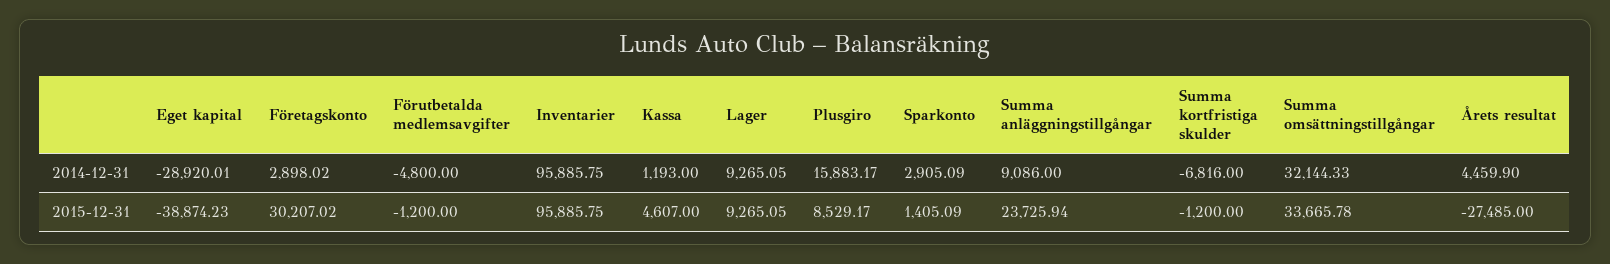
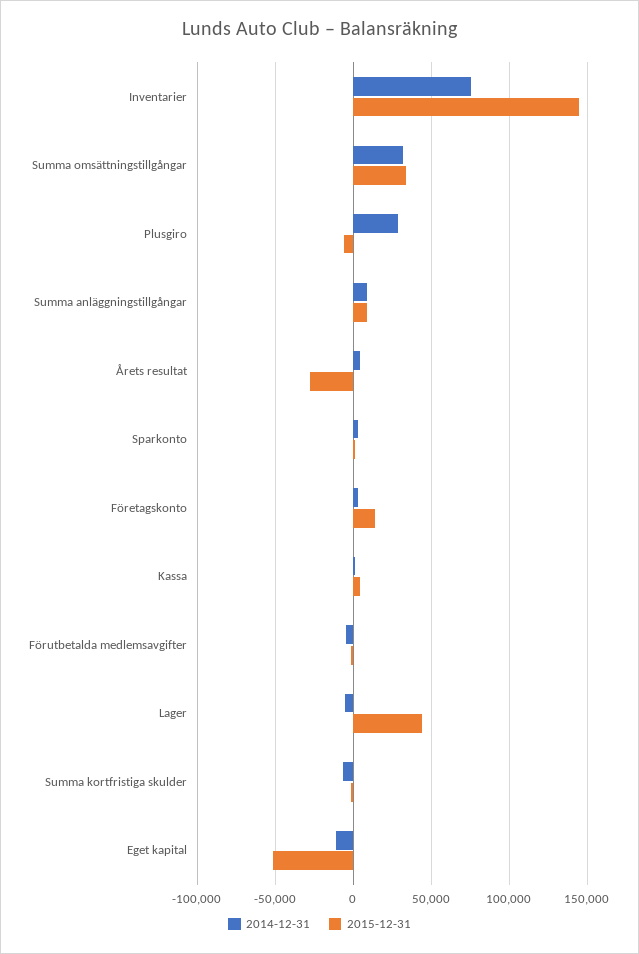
2014-12-31, Eget kapital: -28920.01 -> -10000
2014-12-31, Inventarier: 95885.75 -> 75000
2014-12-31, Lager: 9265.05 -> -5000
2014-12-31, Plusgiro: 15883.17 -> 30000
2015-12-31, Eget kapital: -38874.23 -> -50000
2015-12-31, Företagskonto: 30207.02 -> 15000
2015-12-31, Inventarier: 95885.75 -> 145000
2015-12-31, Lager: 9265.05 -> 45000
2015-12-31, Plusgiro: 8529.17 -> -5000
2015-12-31, Summa anläggningstillgångar: 23725.94 -> 10000

